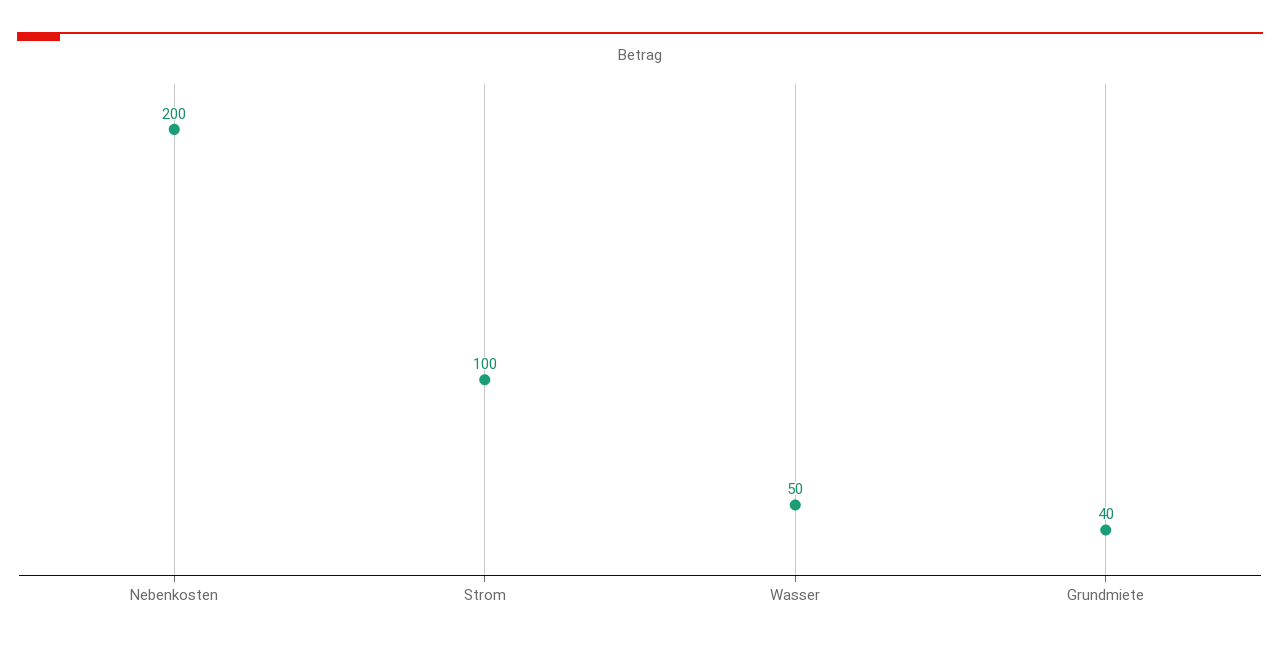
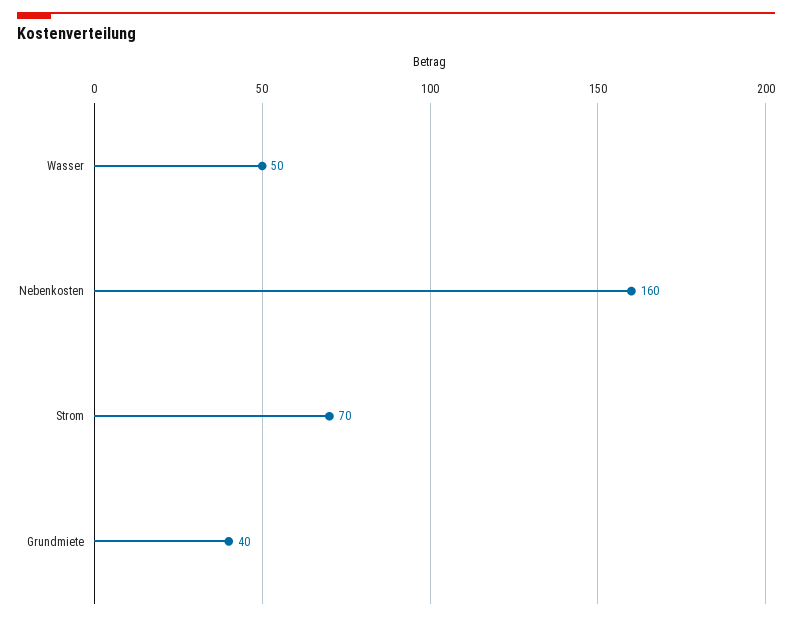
Nebenkosten: 200 -> 160
Strom: 100 -> 70

